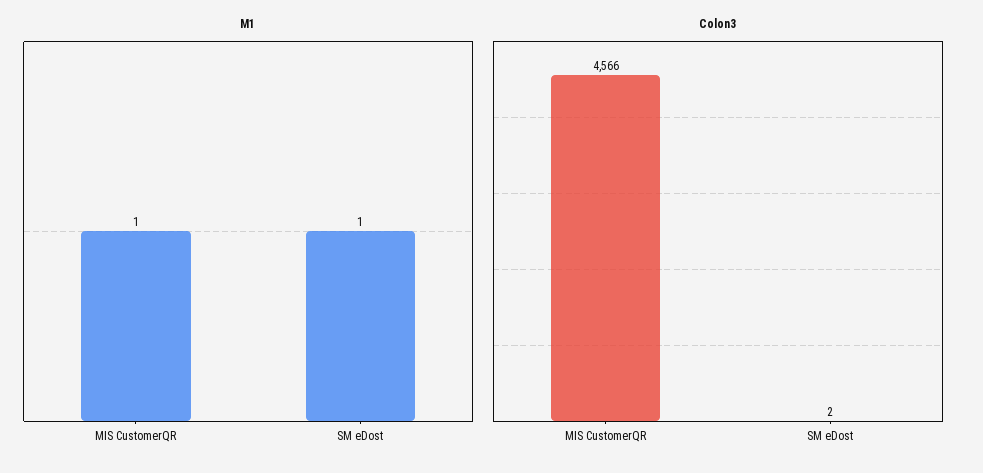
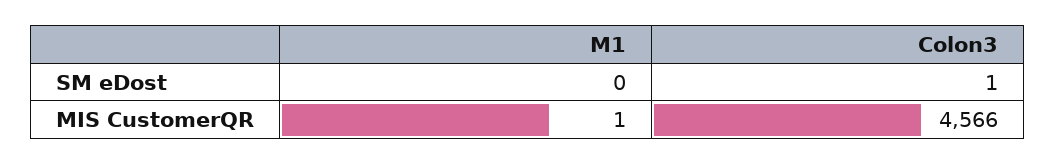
M1, SM eDost: 1 -> 0
Colon3, SM eDost: 2 -> 1

